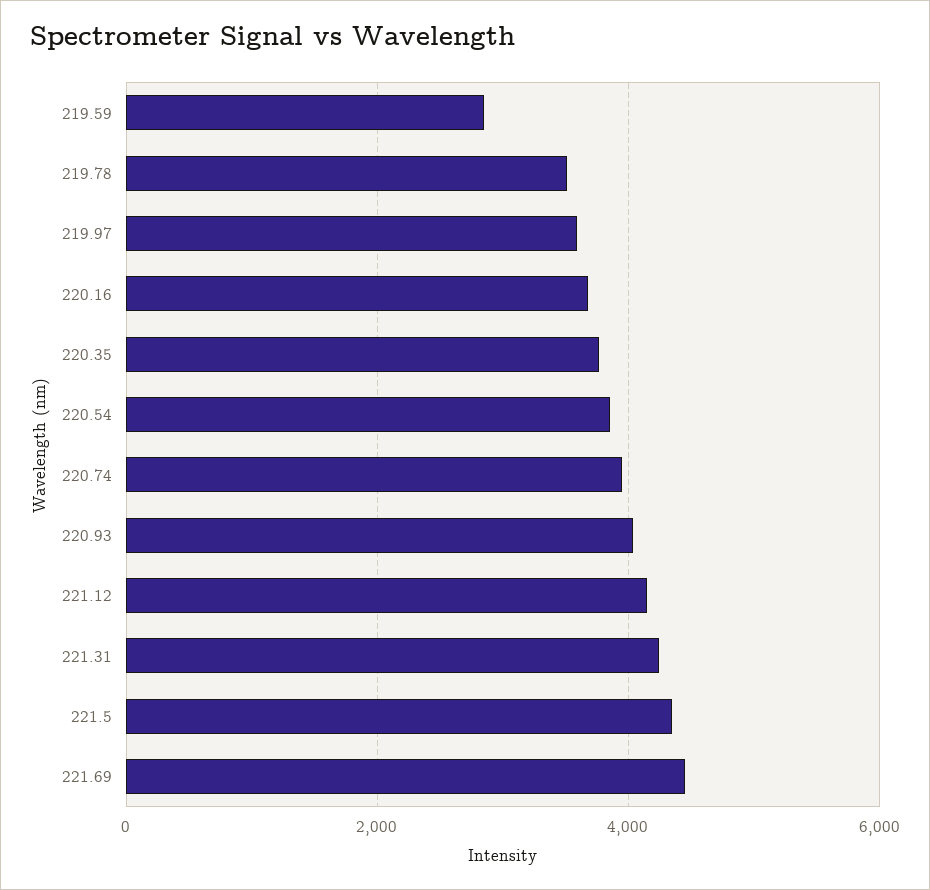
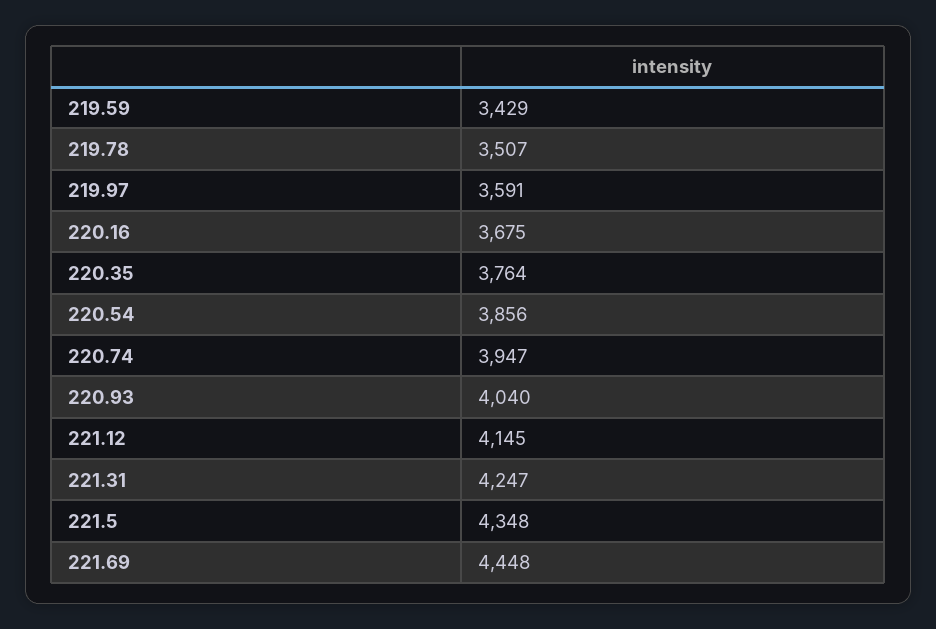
219.59: 2800 -> 3429

